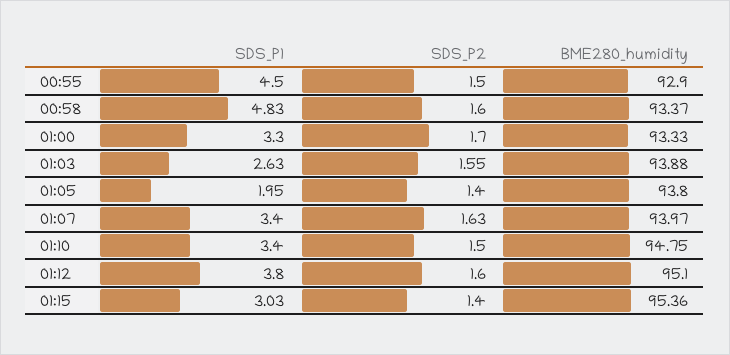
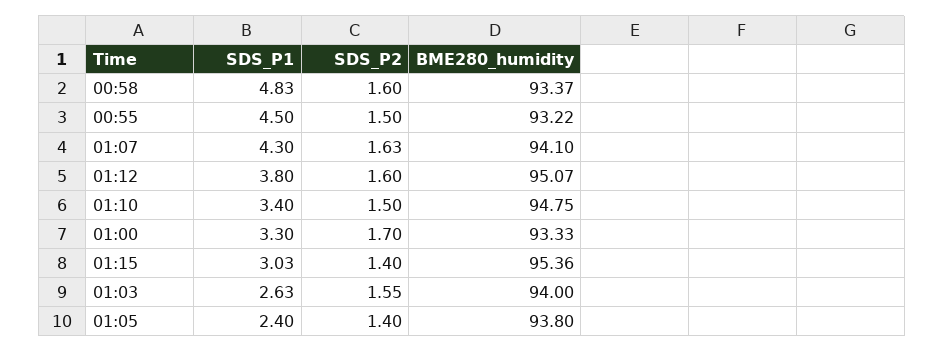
BME280_humidity, 00:55: 92.9 -> 93.22
BME280_humidity, 01:03: 93.88 -> 94
SDS_P1, 01:05: 1.95 -> 2.4
SDS_P1, 01:07: 3.4 -> 4.3
BME280_humidity, 01:07: 93.97 -> 94.1
BME280_humidity, 01:12: 95.1 -> 95.07

